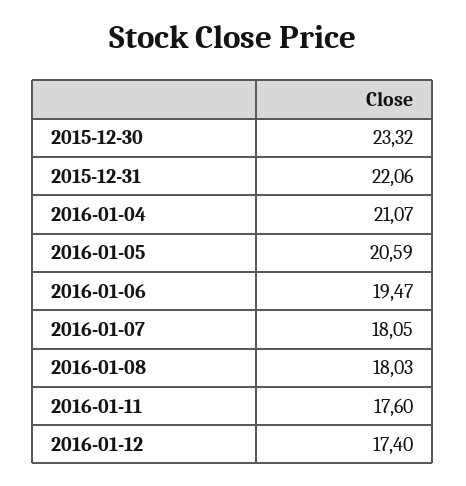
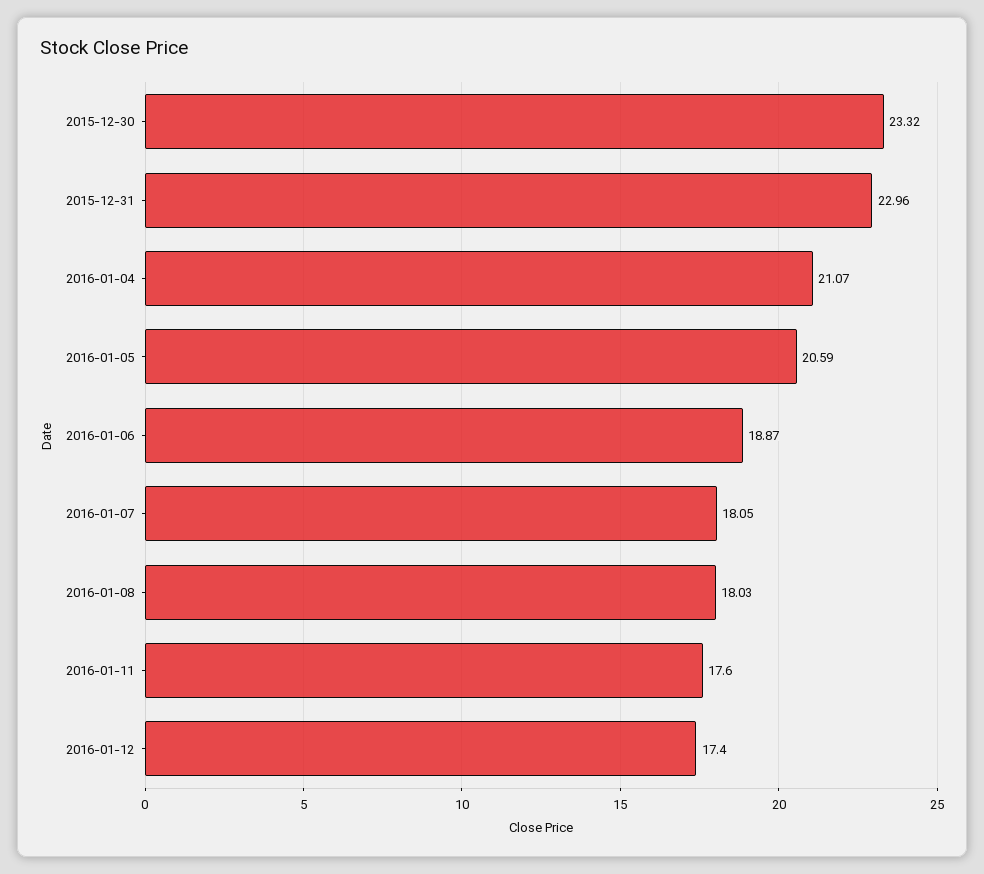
2015-12-31: 22.06 -> 22.96
2016-01-06: 19.47 -> 18.87

